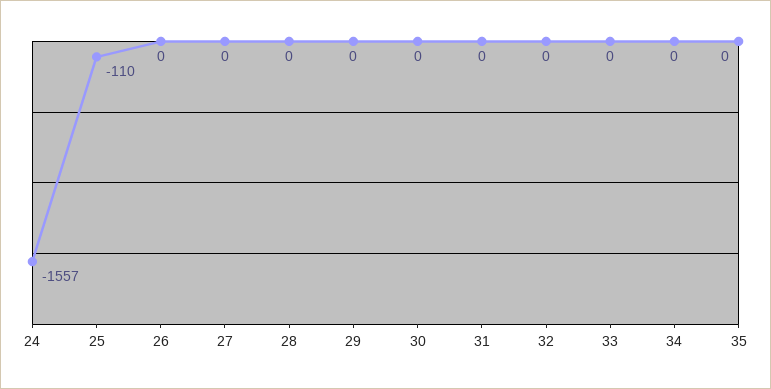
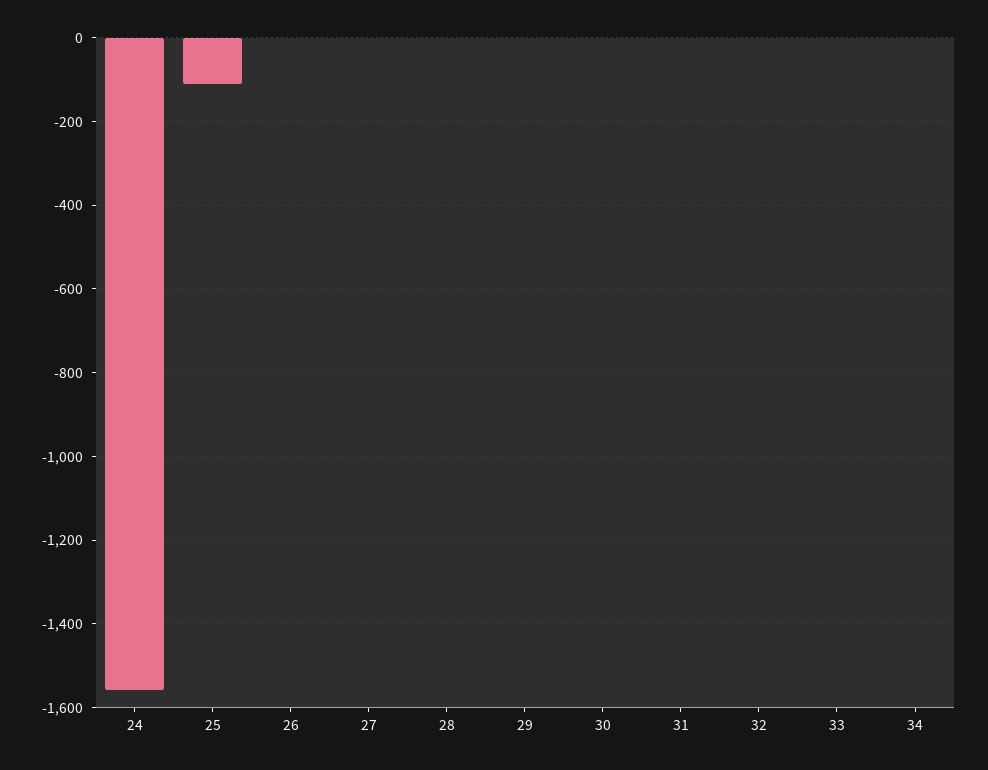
35: 0 -> none

